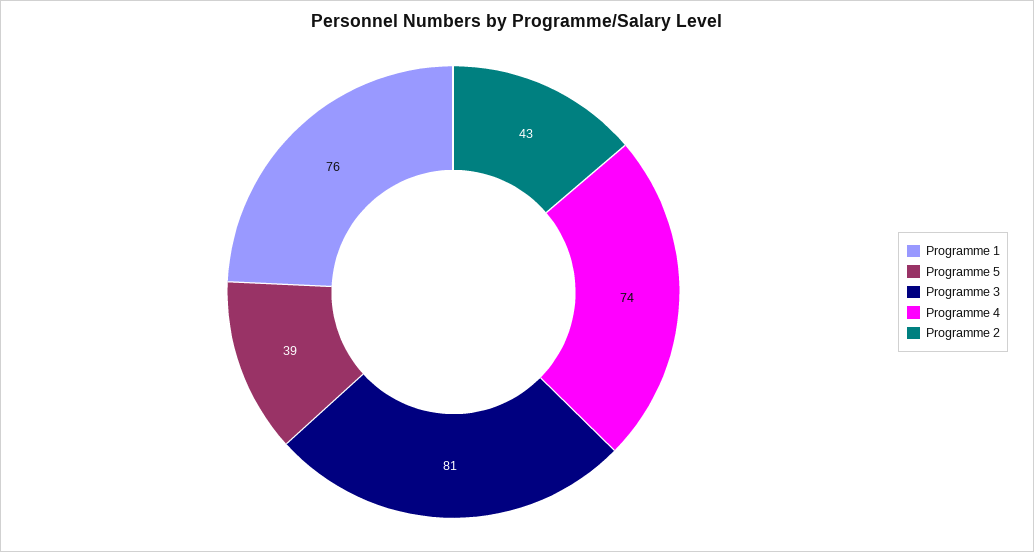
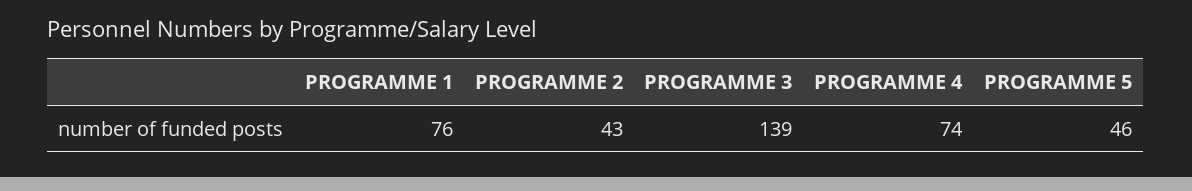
Programme 5: 39 -> 46
Programme 3: 81 -> 139

